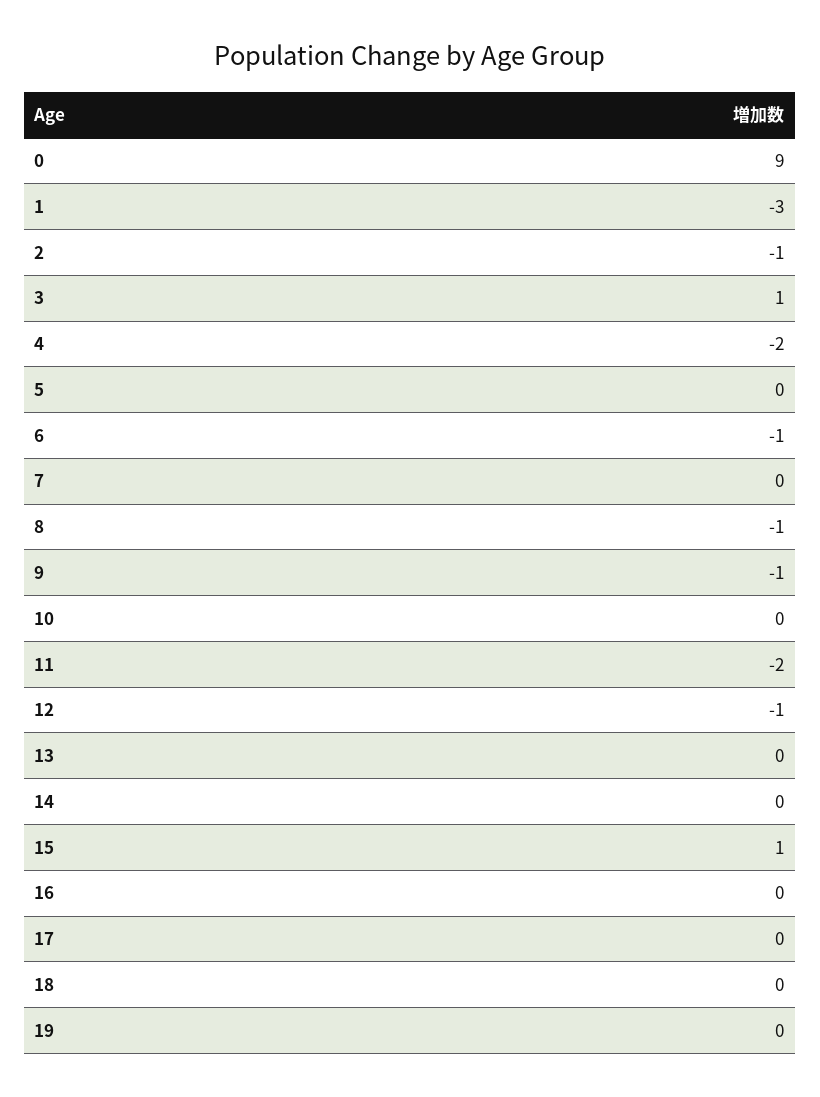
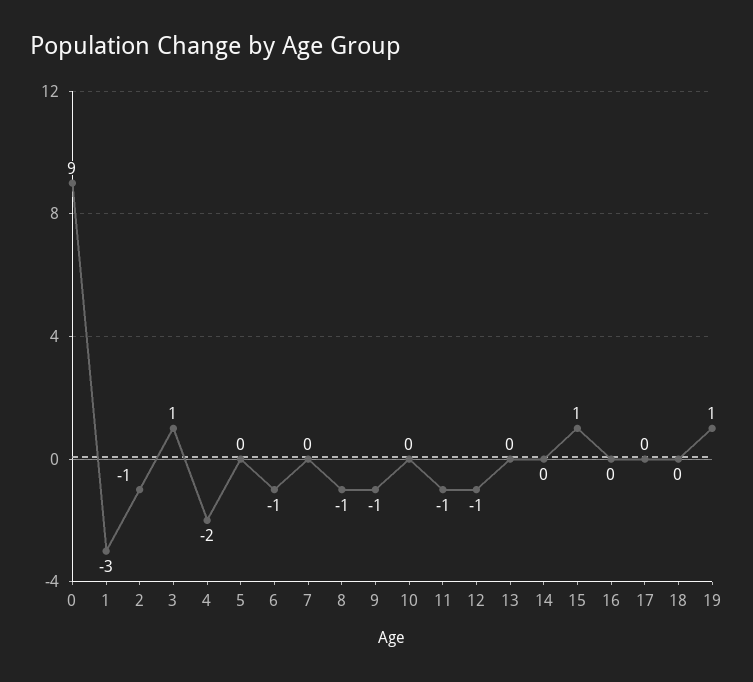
11: -2 -> -1
19: 0 -> 1

